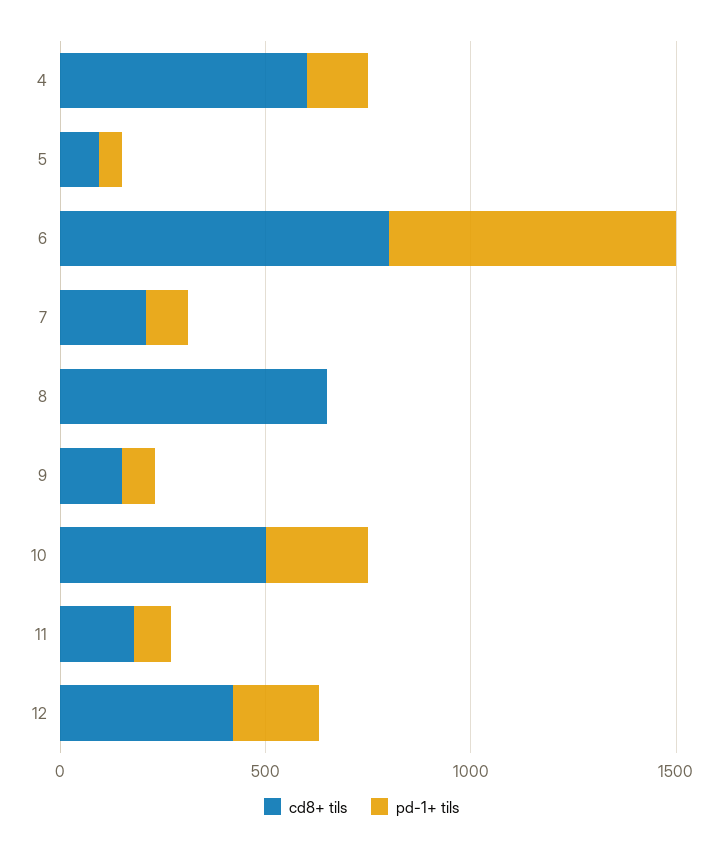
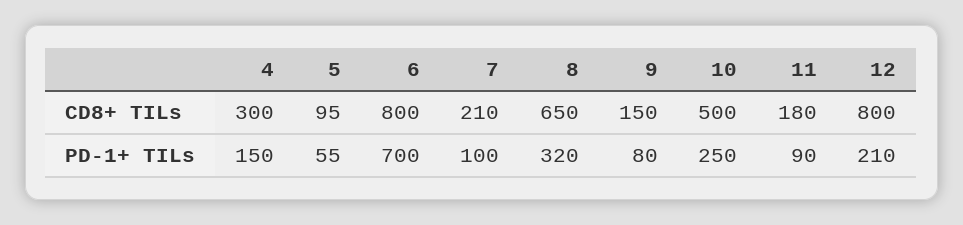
cd8+ tils, 4: 600 -> 300
pd-1+ tils, 8: 0 -> 320
cd8+ tils, 12: 400 -> 800

